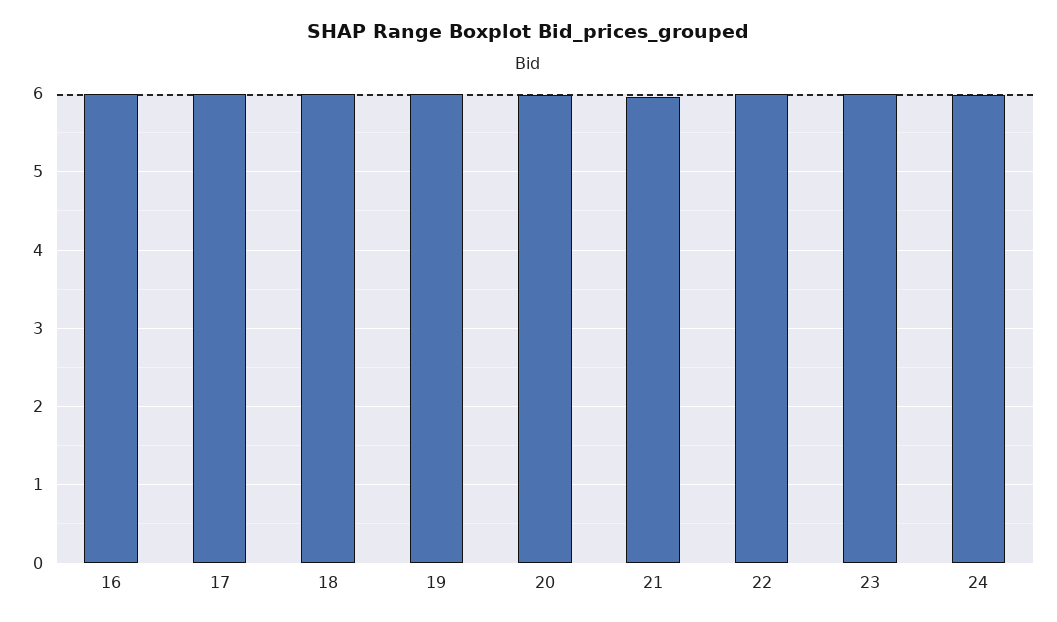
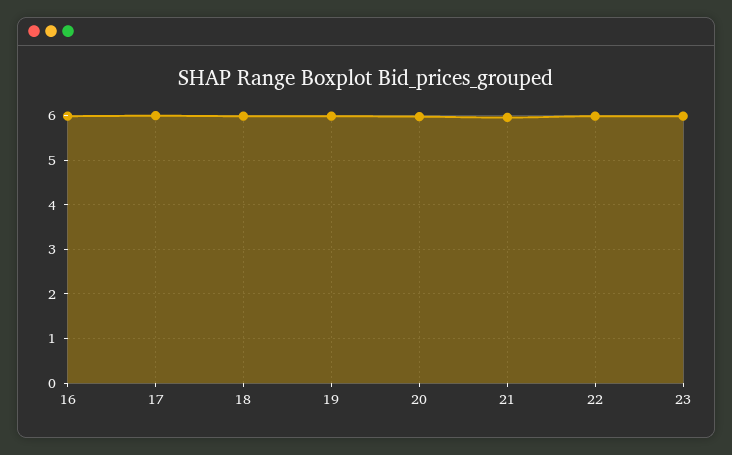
24: 6 -> none

